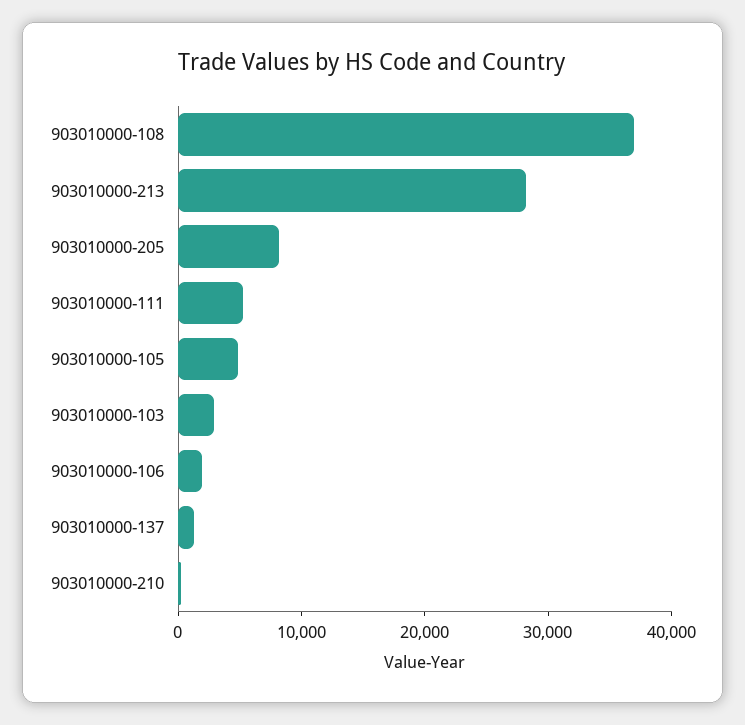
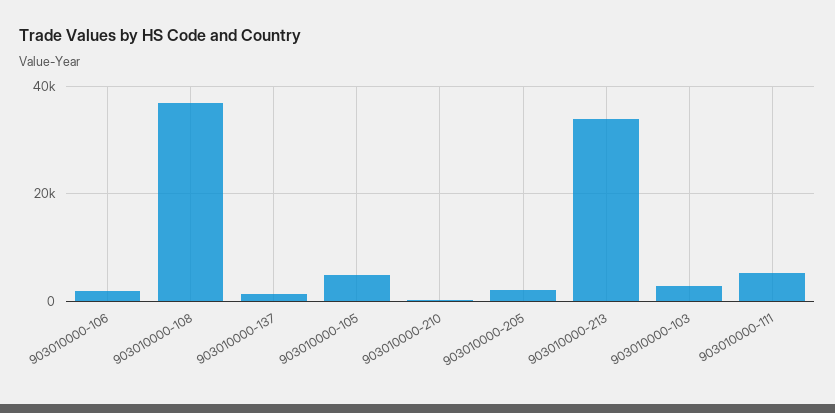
903010000-213: 28000 -> 34000
903010000-205: 8000 -> 2000

